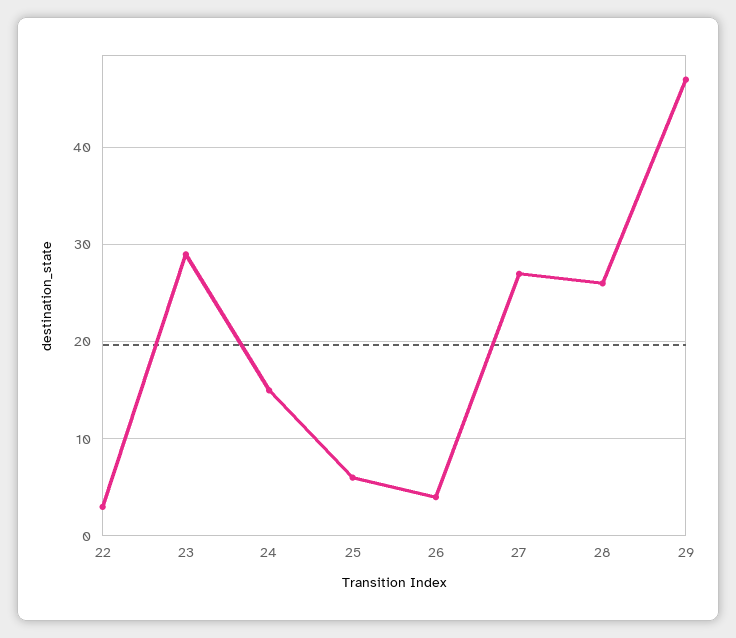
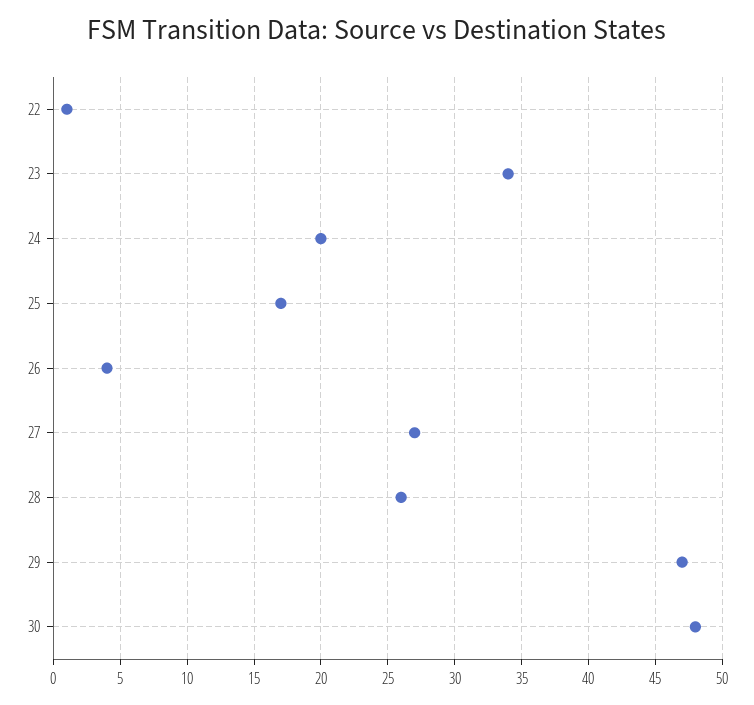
22: 3 -> 1
23: 29 -> 34
24: 15 -> 20
25: 6 -> 17
30: none -> 48

